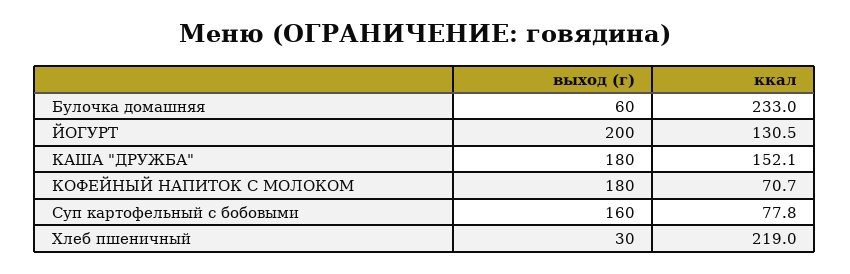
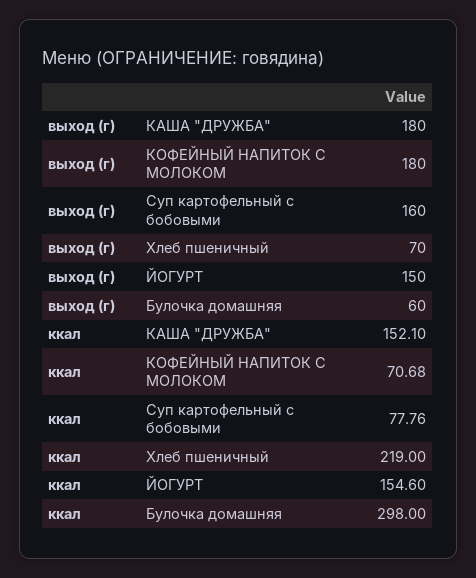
ккал, Булочка домашняя: 233 -> 298
выход (г), ЙОГУРТ: 200 -> 150
ккал, ЙОГУРТ: 130.5 -> 154.6
выход (г), Хлеб пшеничный: 30 -> 70

